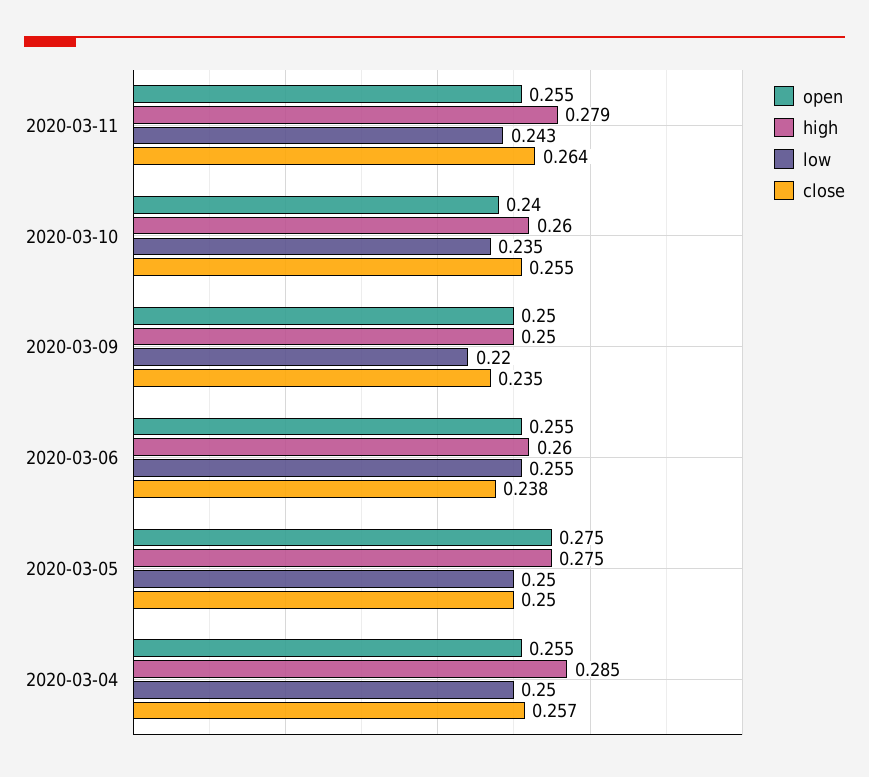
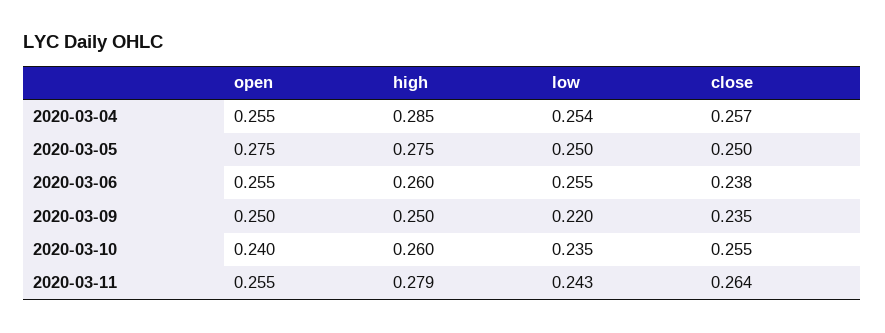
low, 2020-03-04: 0.25 -> 0.254

